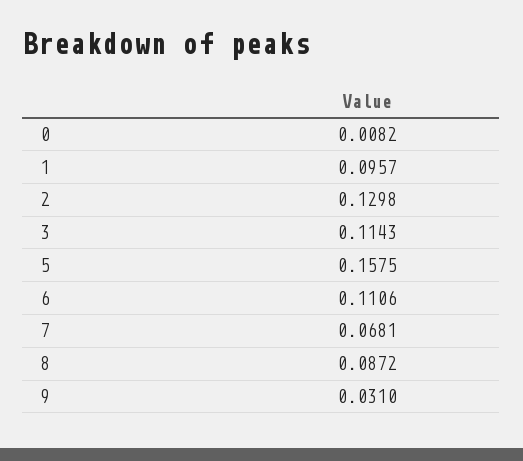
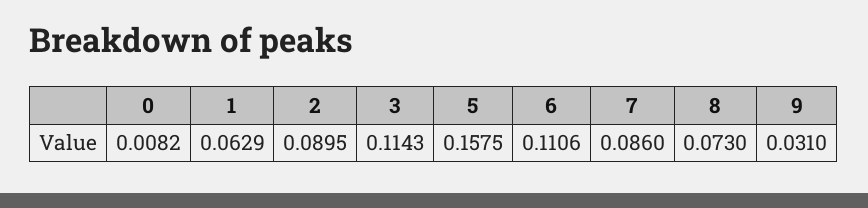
1: 0.0957 -> 0.0629
2: 0.1298 -> 0.0895
7: 0.0681 -> 0.086
8: 0.0872 -> 0.073

